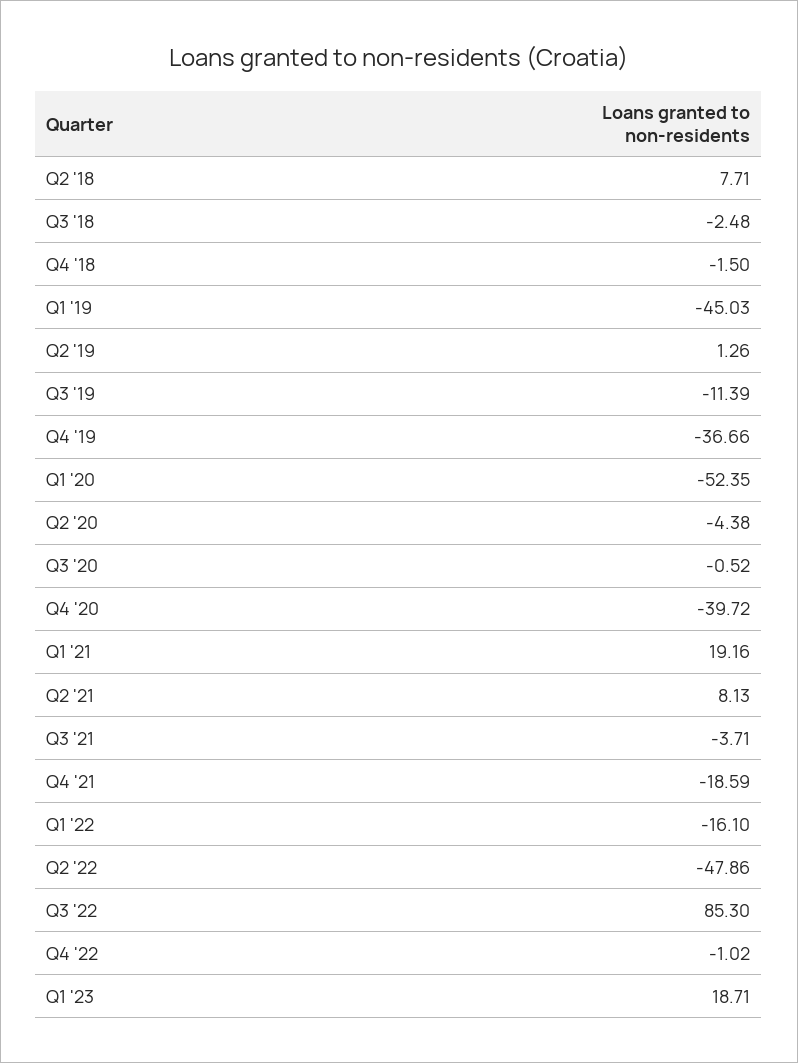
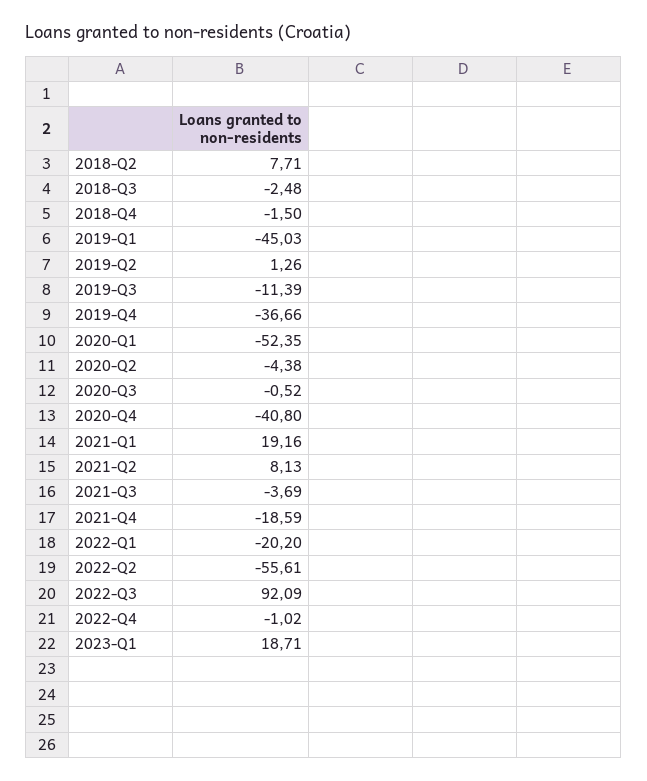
Q4 '20: -39.72 -> -40.8
Q3 '21: -3.71 -> -3.69
Q1 '22: -16.1 -> -20.2
Q2 '22: -47.86 -> -55.61
Q3 '22: 85.3 -> 92.09

